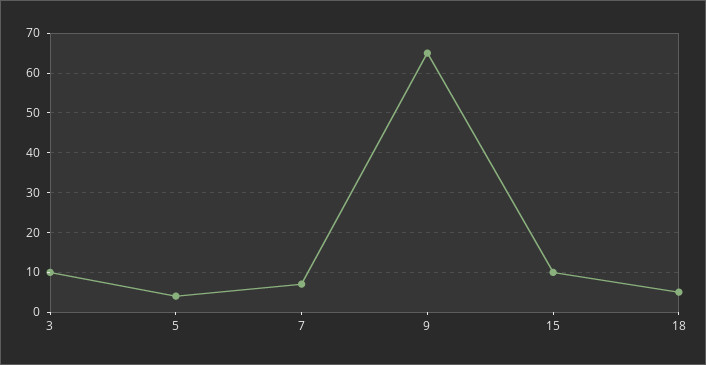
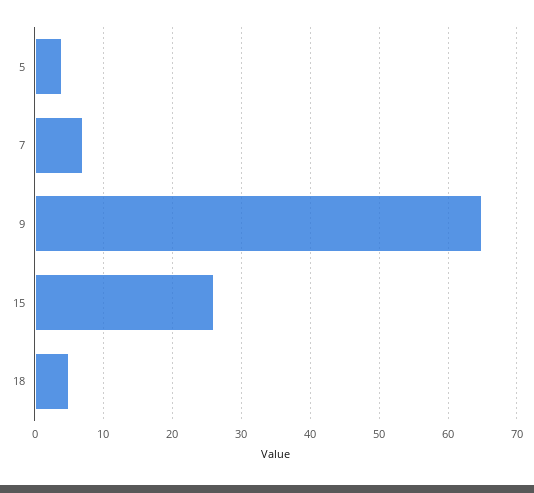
3: 10 -> none
15: 10 -> 26

